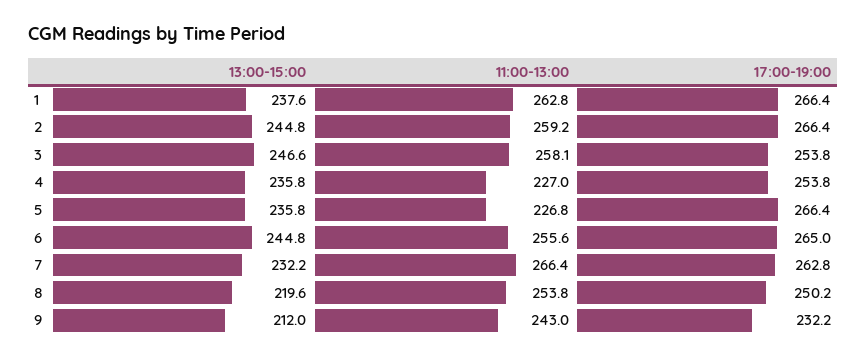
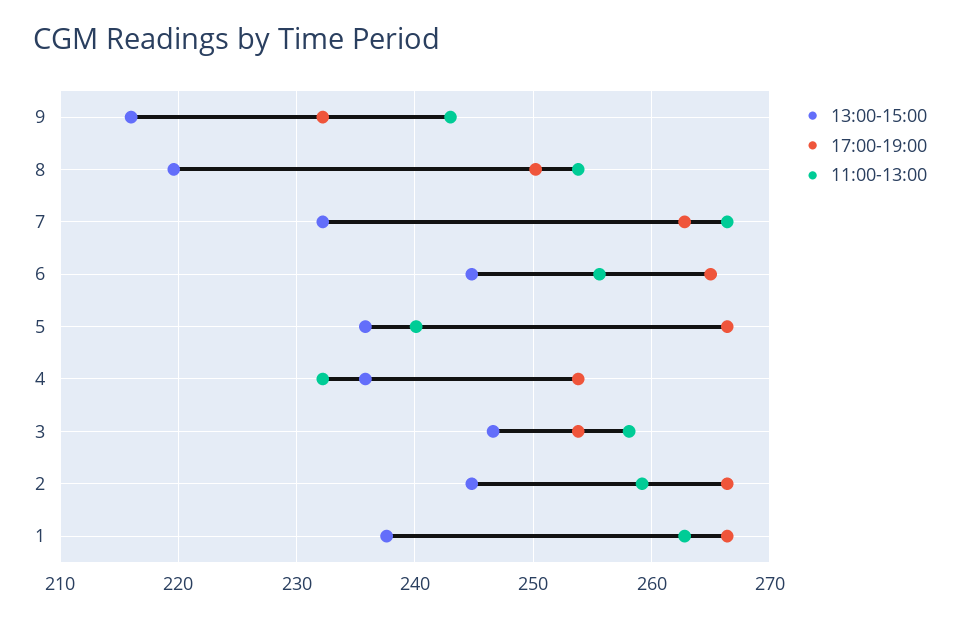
11:00-13:00, 4: 227 -> 232
11:00-13:00, 5: 226.8 -> 240
13:00-15:00, 9: 212 -> 216

